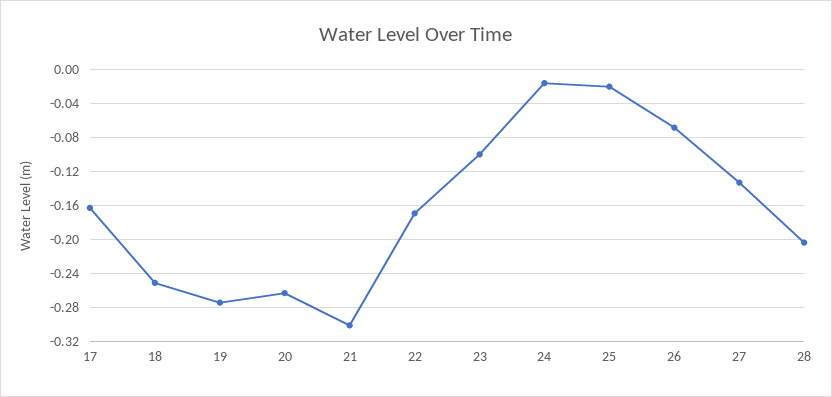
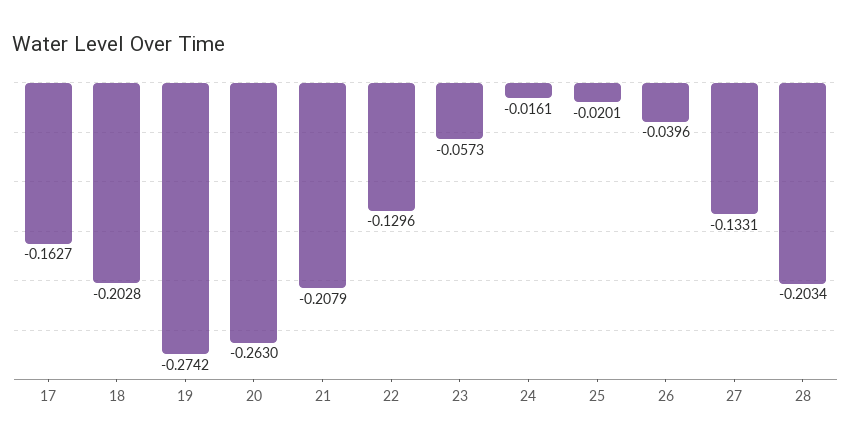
18: -0.25 -> -0.2028
21: -0.3 -> -0.2079
22: -0.17 -> -0.1296
23: -0.1 -> -0.0573
26: -0.07 -> -0.0396

